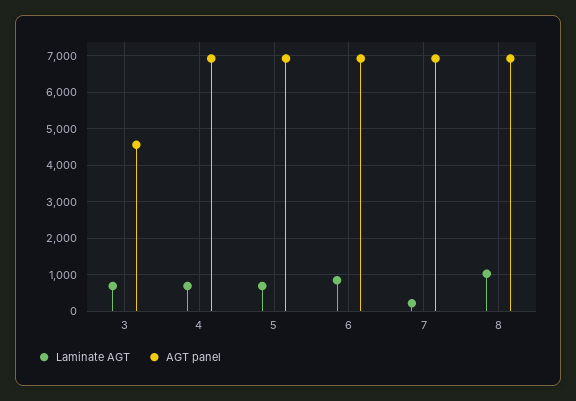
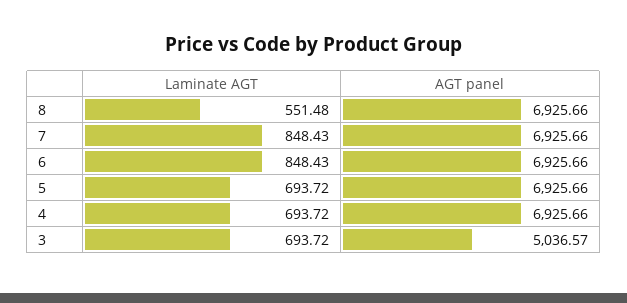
AGT panel, 3: 4600 -> 5036.57
Laminate AGT, 7: 200 -> 848.43
Laminate AGT, 8: 1000 -> 551.48

